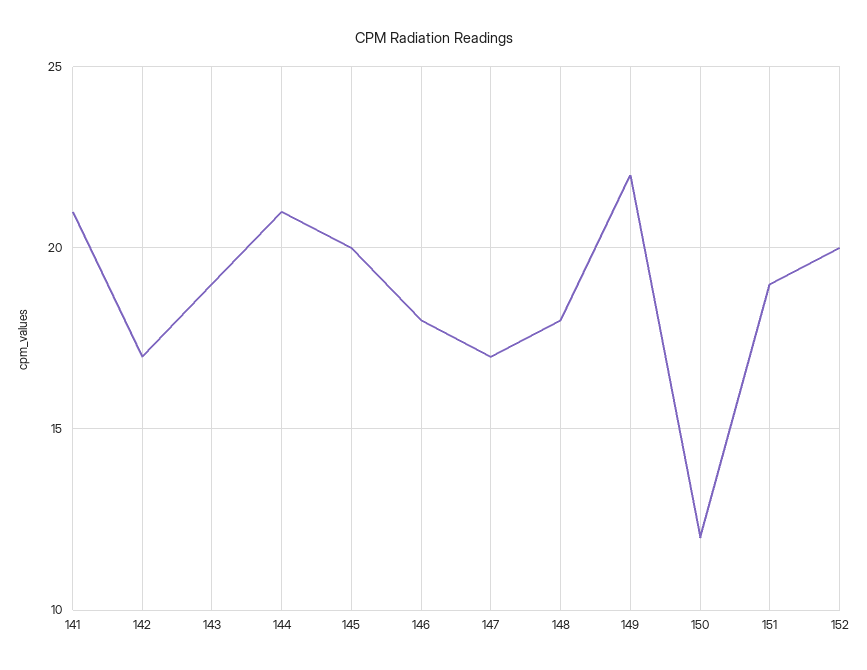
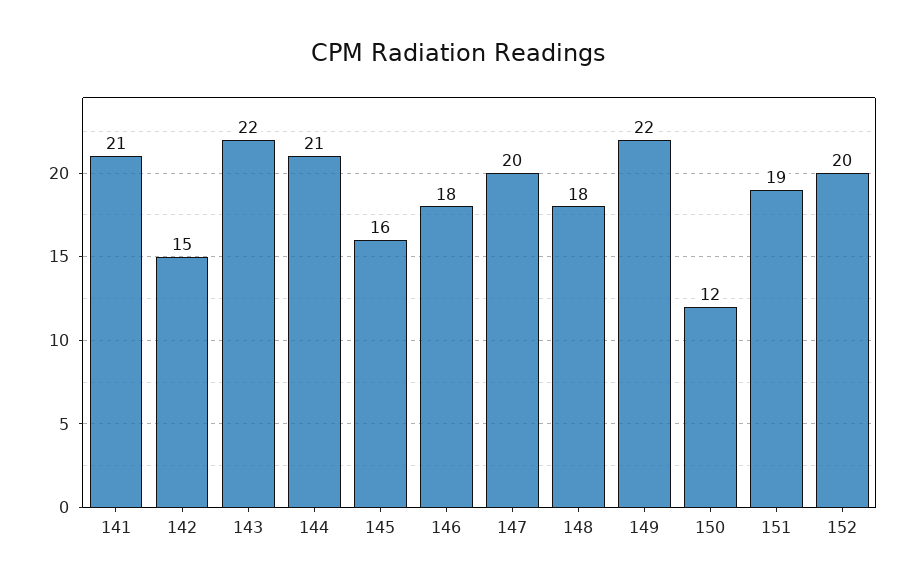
142: 17 -> 15
143: 19 -> 22
145: 20 -> 16
147: 17 -> 20

